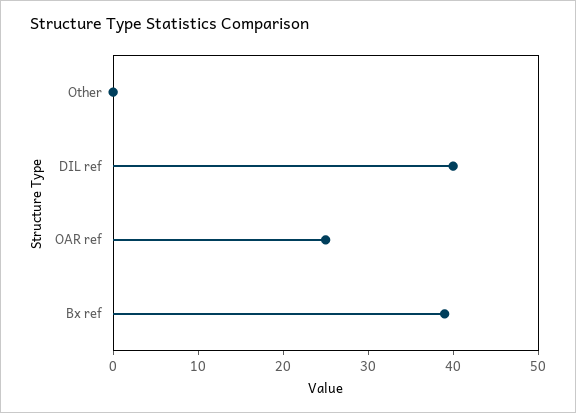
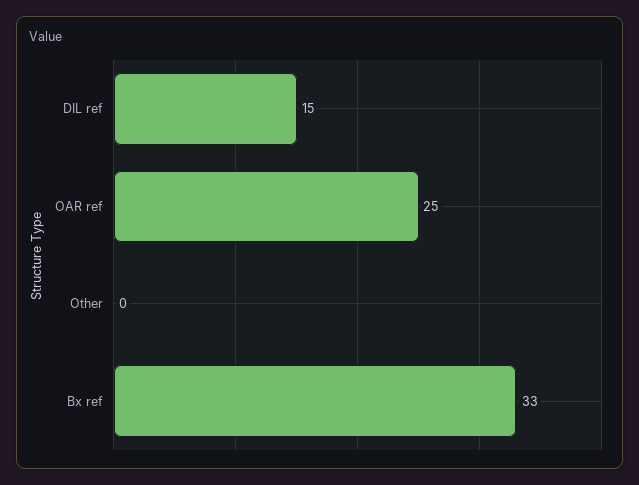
DIL ref: 40 -> 15
Bx ref: 39 -> 33

